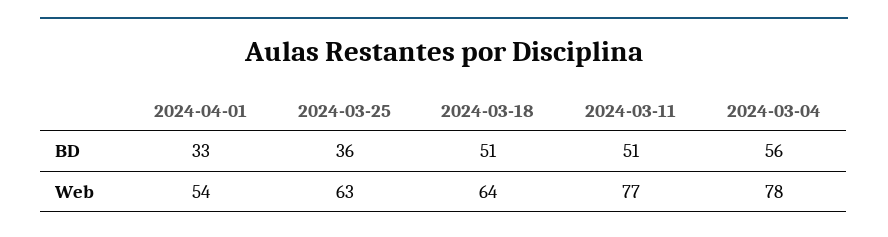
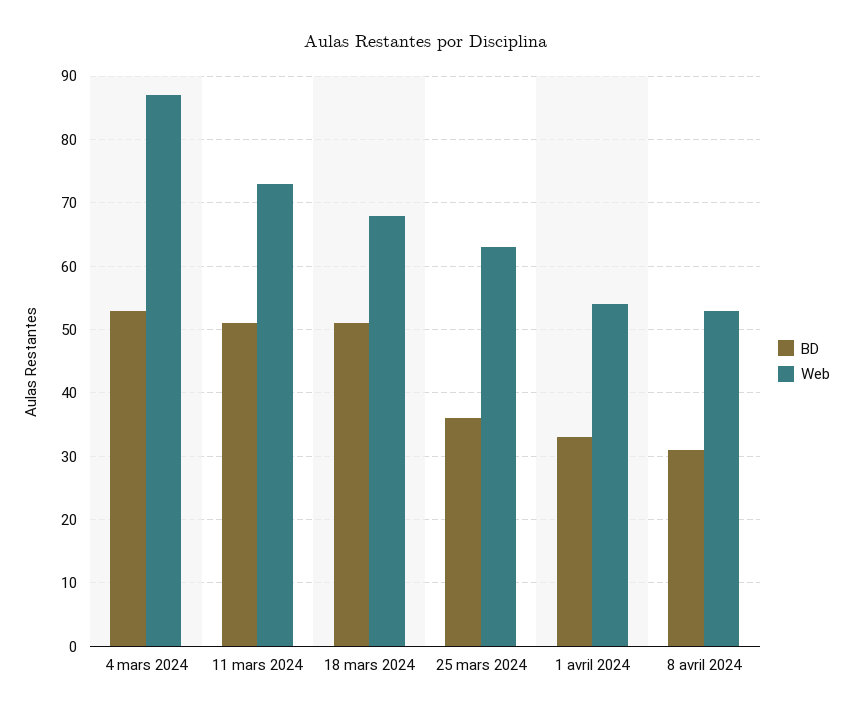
BD, 2024-03-04: 56 -> 53
Web, 2024-03-18: 64 -> 68
Web, 2024-03-11: 77 -> 73
Web, 2024-03-04: 78 -> 87
BD, 8 avril 2024: none -> 31
Web, 8 avril 2024: none -> 53

